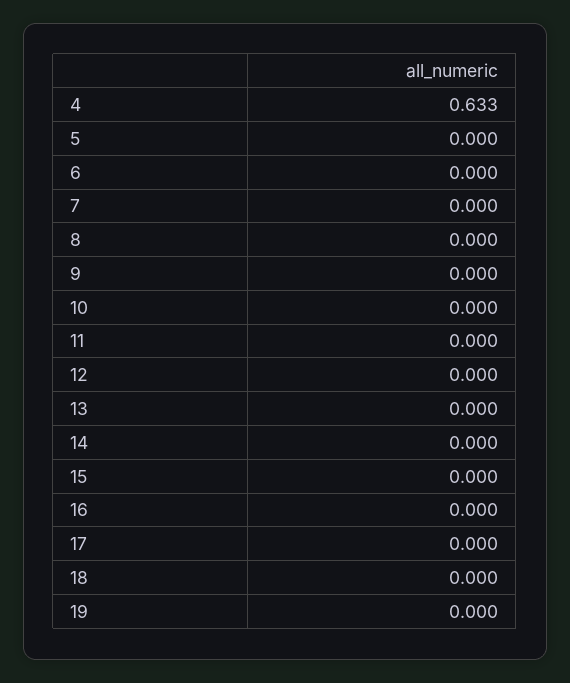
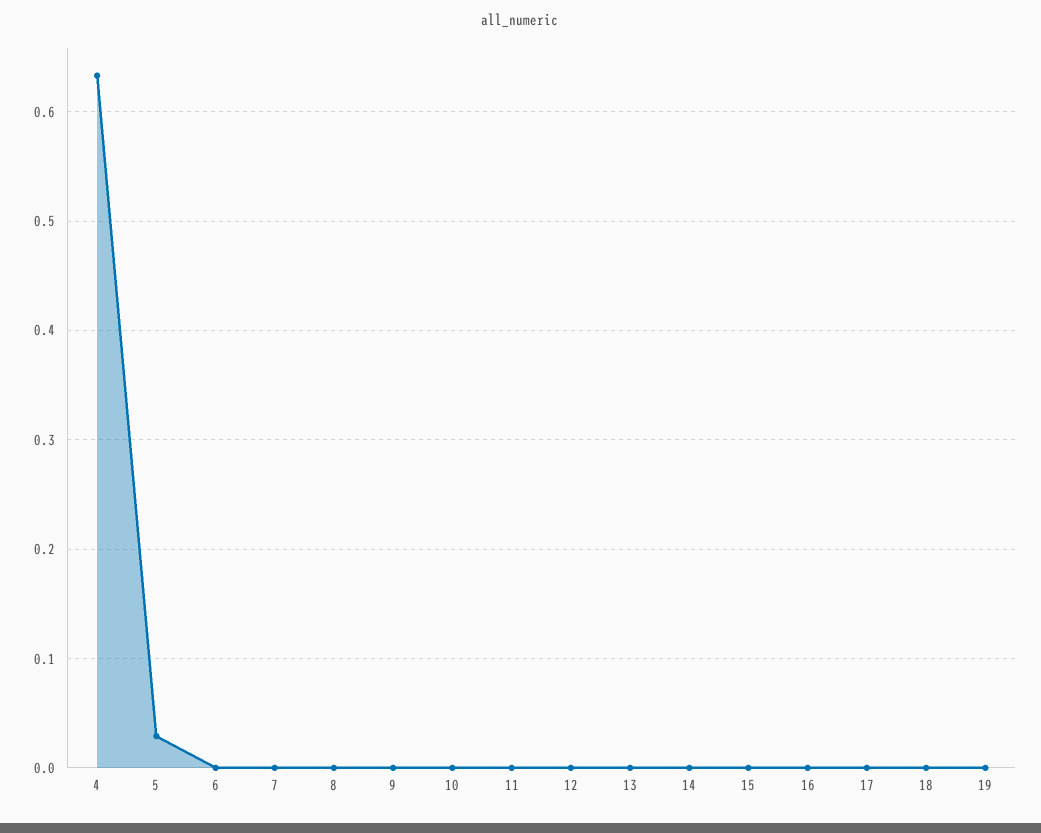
5: 0 -> 0.03

